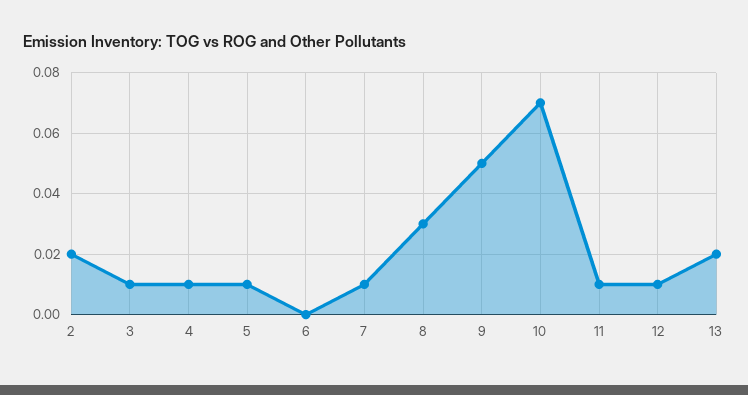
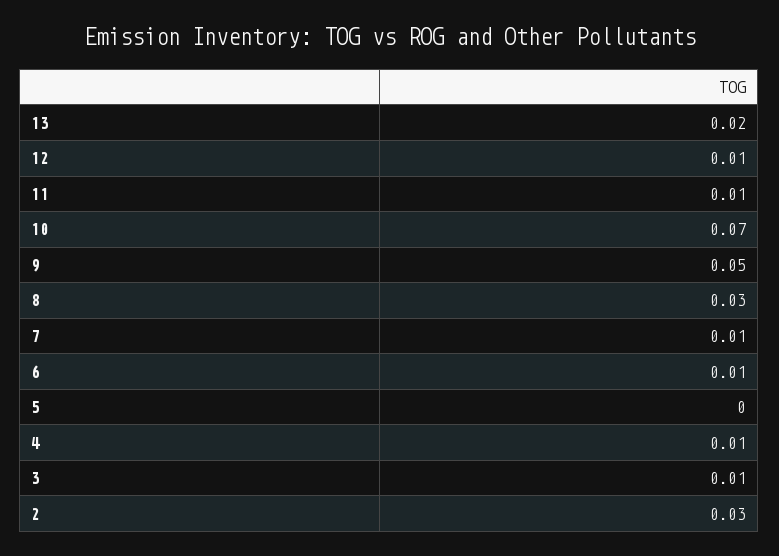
2: 0.02 -> 0.03
5: 0.01 -> 0
6: 0 -> 0.01

